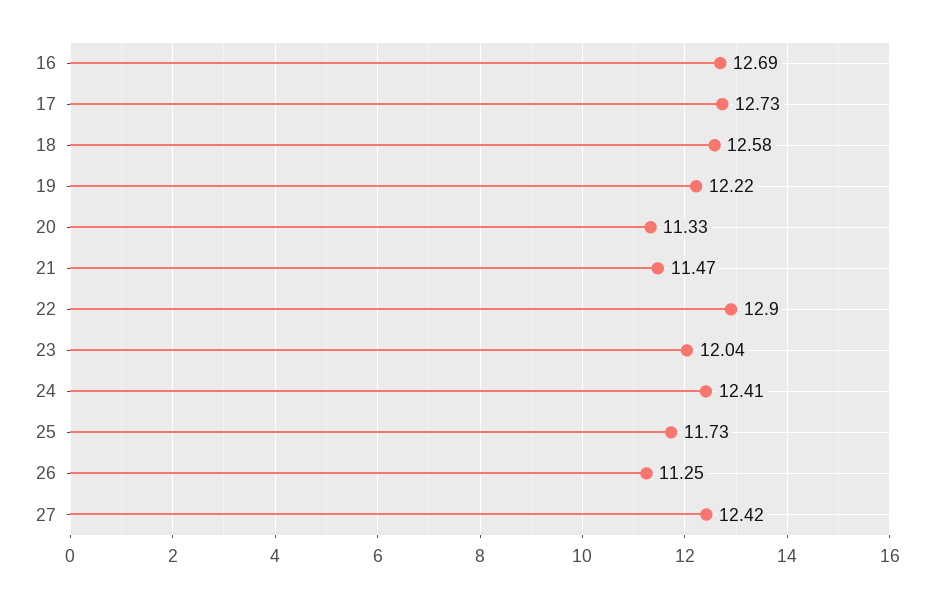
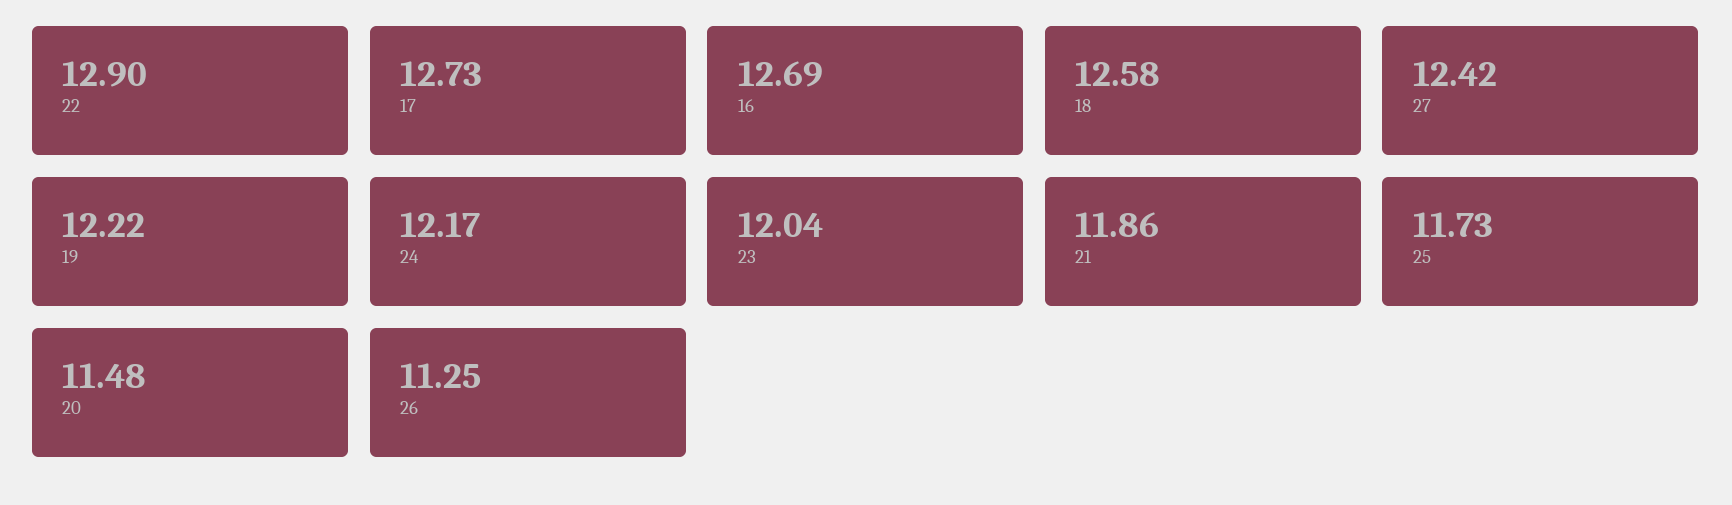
20: 11.33 -> 11.48
21: 11.47 -> 11.86
24: 12.41 -> 12.17

